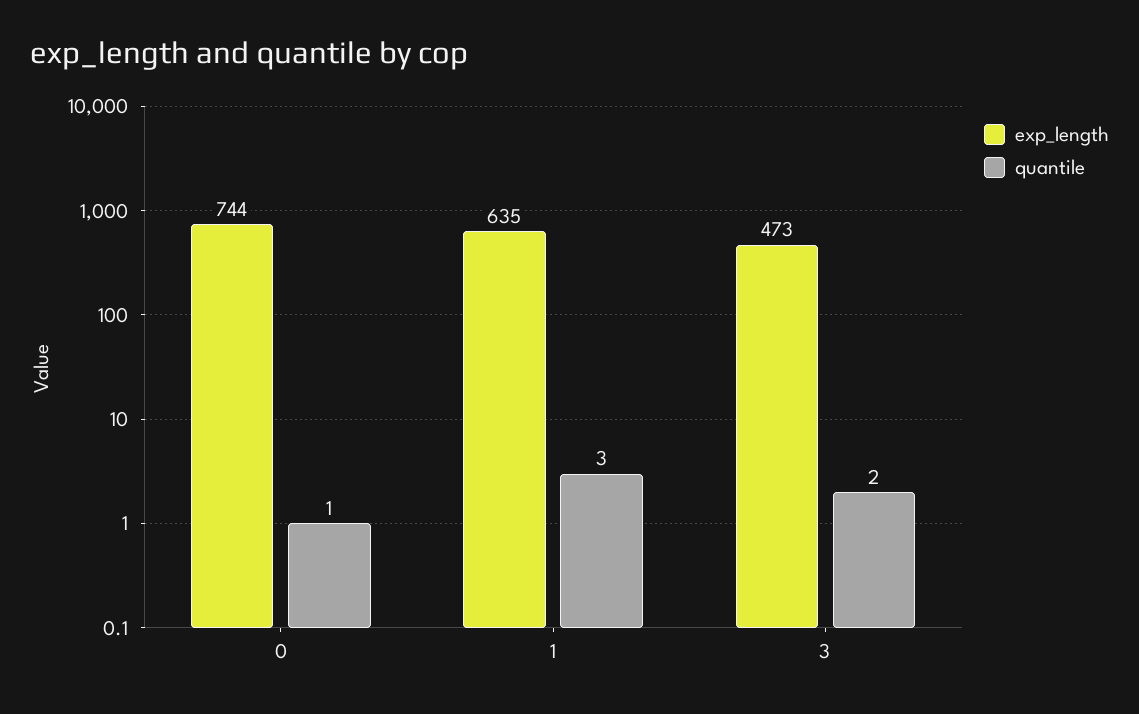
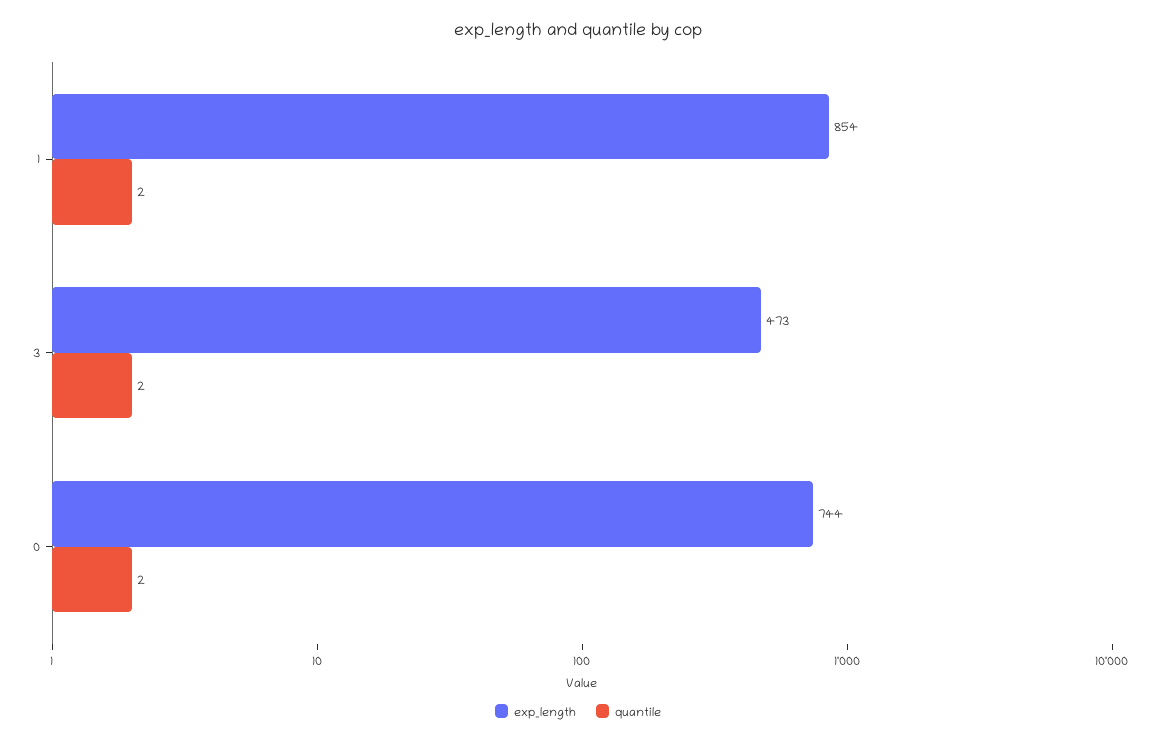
quantile, 0: 1 -> 2
exp_length, 1: 635 -> 854
quantile, 1: 3 -> 2

